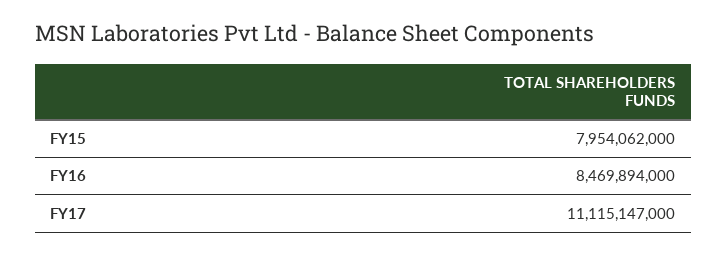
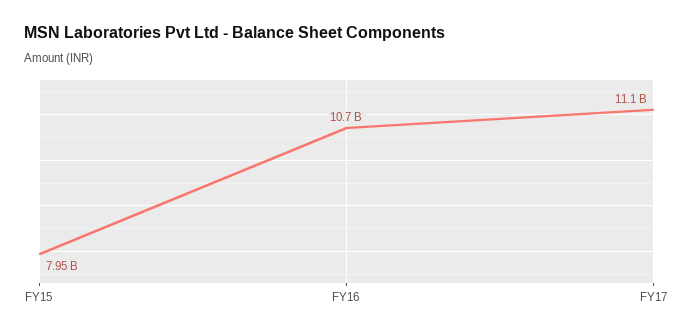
FY16: 8469894000 -> 10700000000

